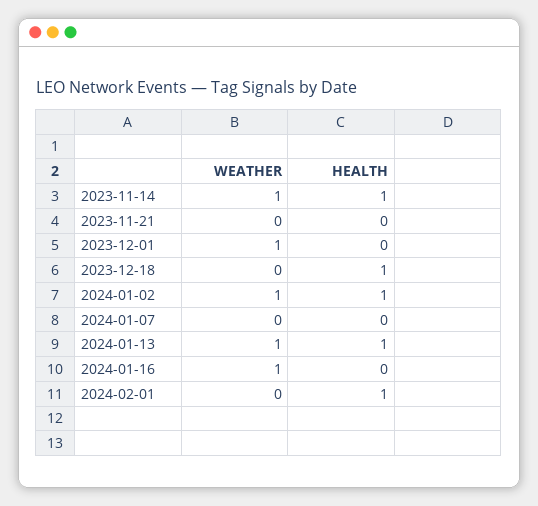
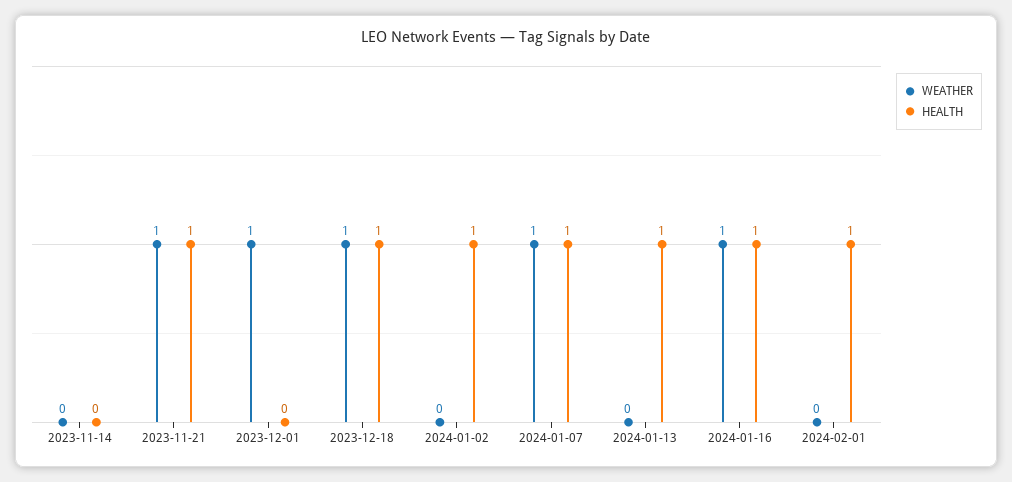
WEATHER, 2023-11-14: 1 -> 0
HEALTH, 2023-11-14: 1 -> 0
WEATHER, 2023-11-21: 0 -> 1
HEALTH, 2023-11-21: 0 -> 1
WEATHER, 2023-12-18: 0 -> 1
WEATHER, 2024-01-02: 1 -> 0
WEATHER, 2024-01-07: 0 -> 1
HEALTH, 2024-01-07: 0 -> 1
WEATHER, 2024-01-13: 1 -> 0
HEALTH, 2024-01-16: 0 -> 1

